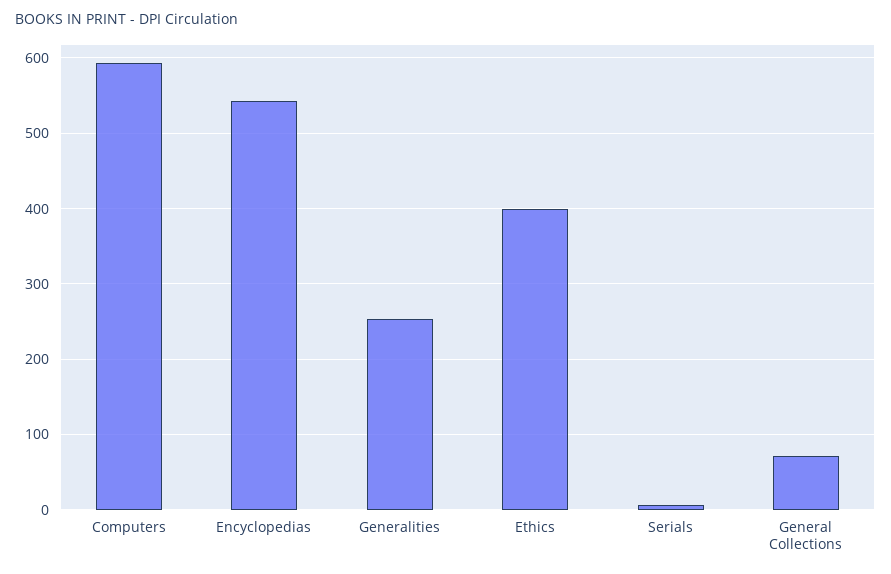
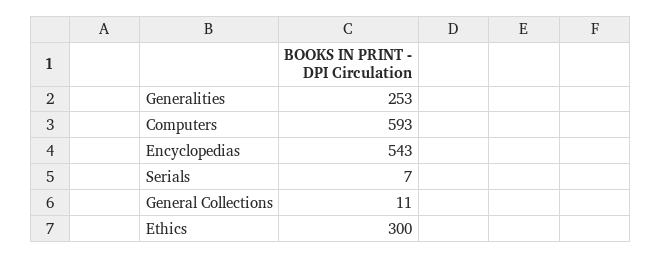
Ethics: 400 -> 300
General Collections: 70 -> 11

